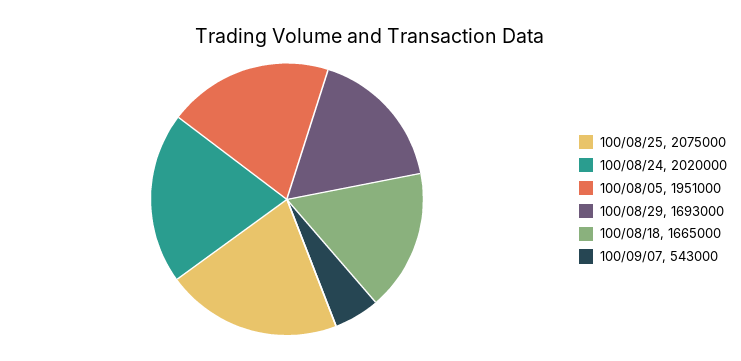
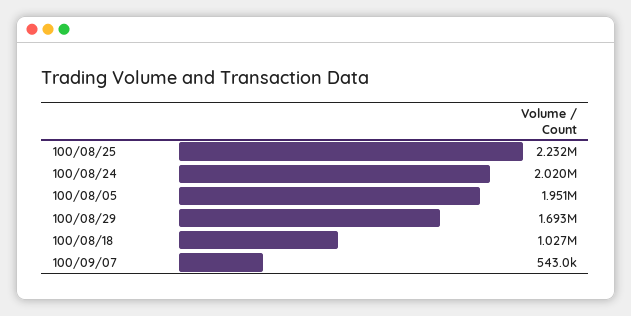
100/08/25: 2075000 -> 2232000
100/08/18: 1665000 -> 1027000

